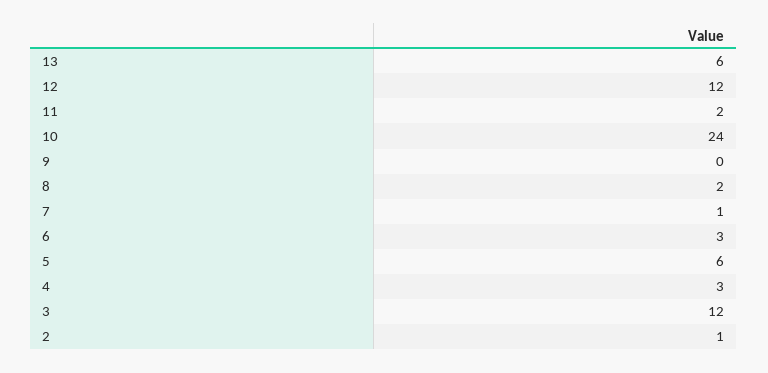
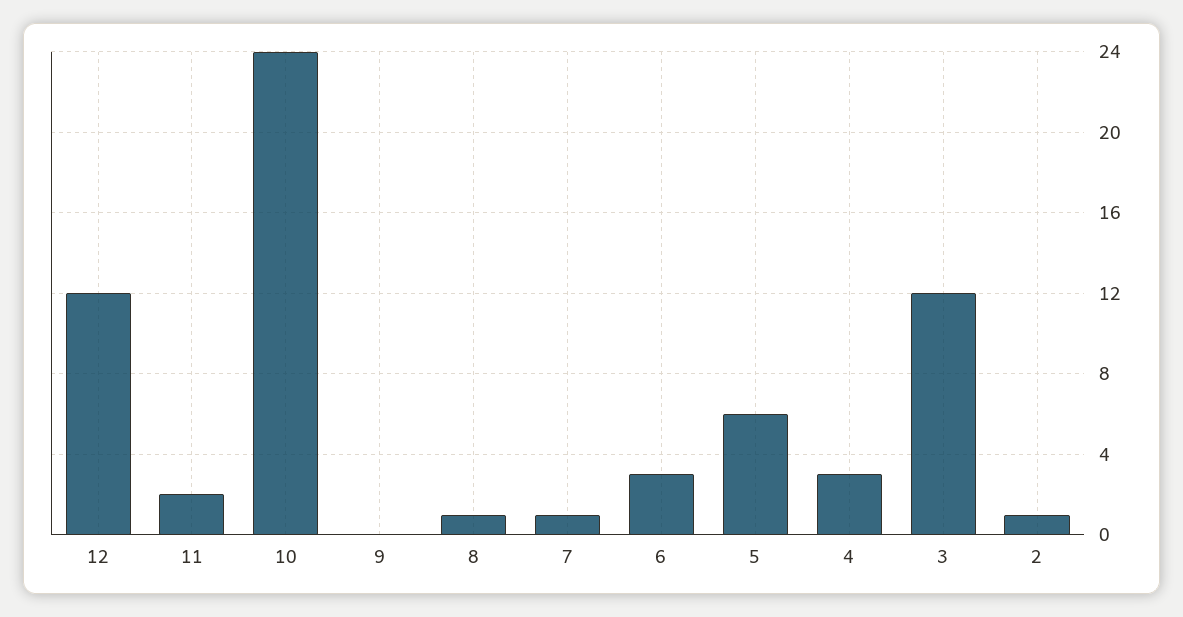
13: 6 -> none
8: 2 -> 1

